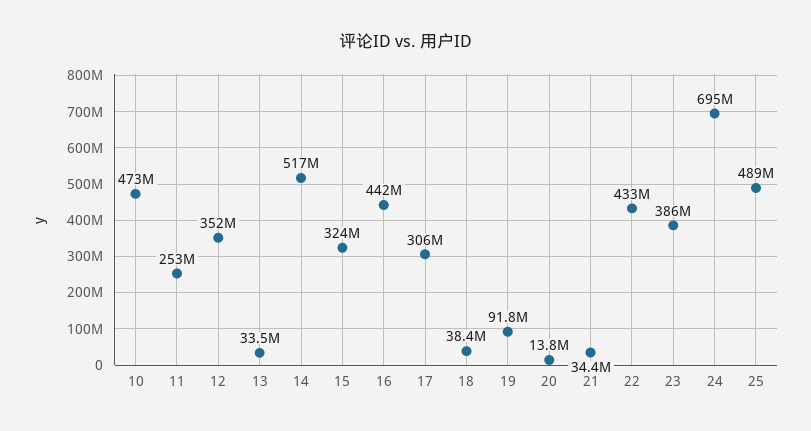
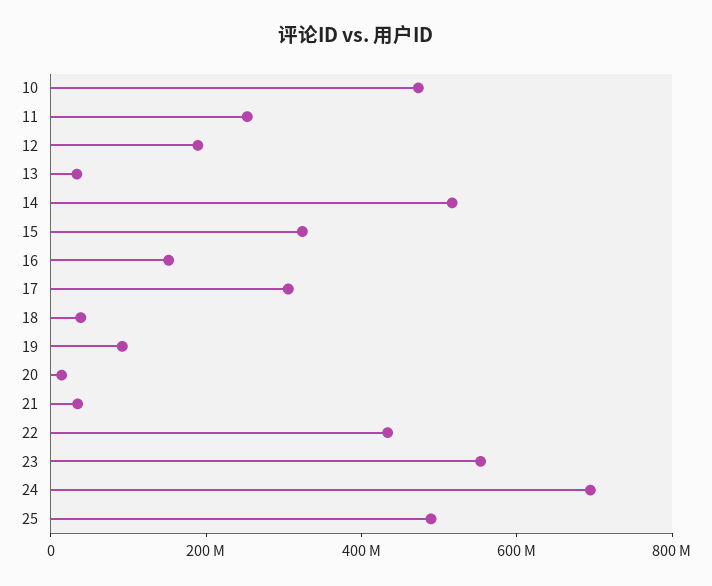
12: 352000000 -> 200000000
16: 442000000 -> 150000000
23: 386000000 -> 550000000

